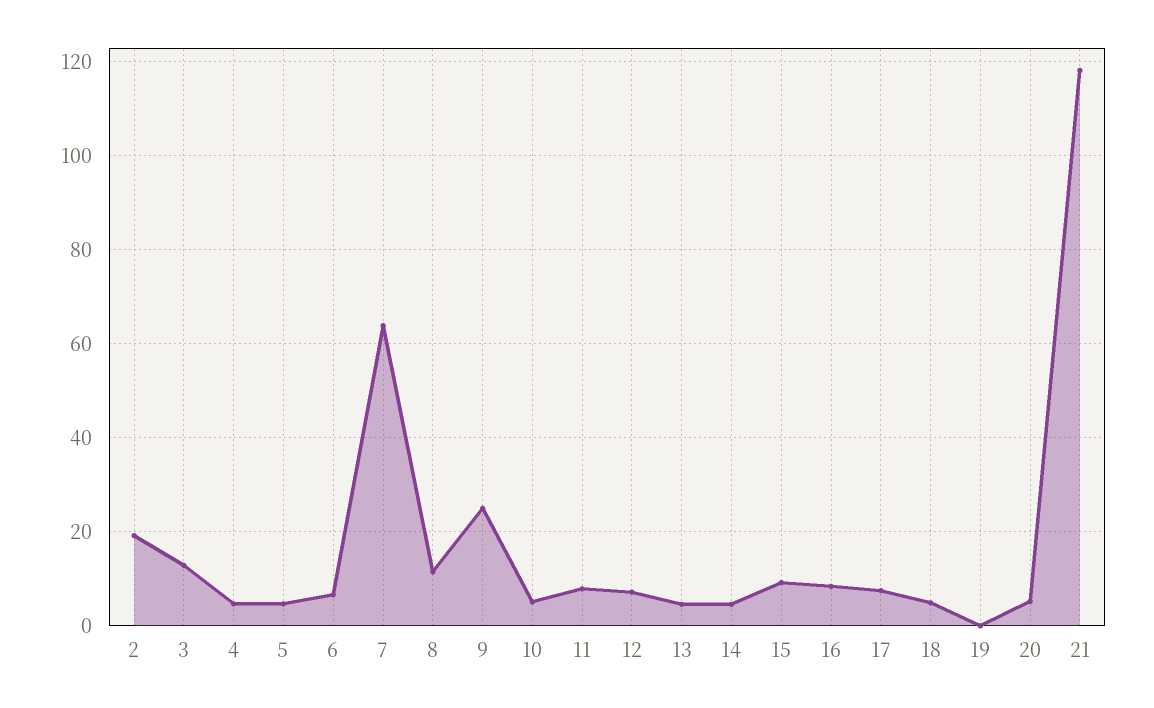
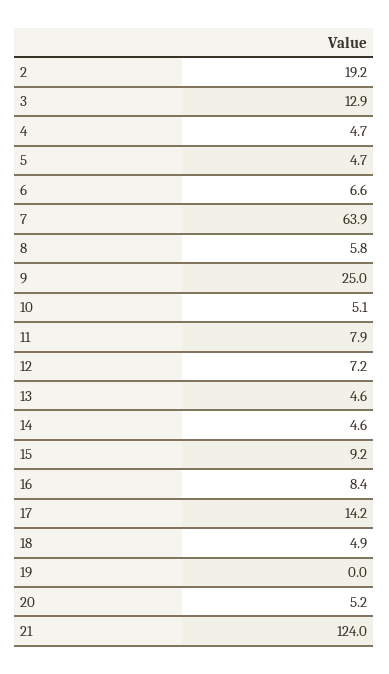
8: 12 -> 5.8
17: 8 -> 14.2
21: 118 -> 124

